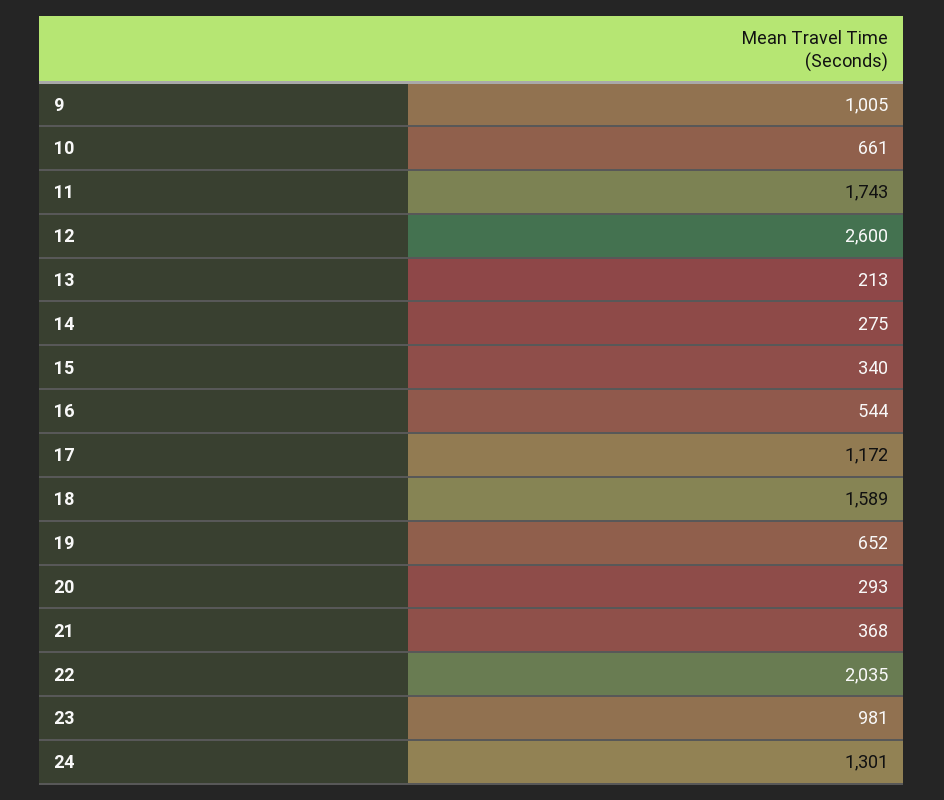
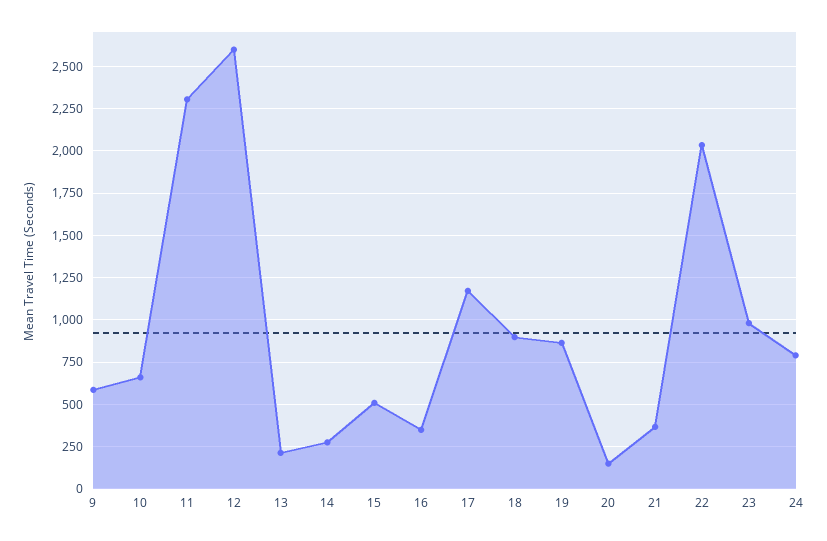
9: 1005 -> 600
11: 1743 -> 2300
15: 340 -> 500
16: 544 -> 350
18: 1589 -> 900
19: 652 -> 850
20: 293 -> 150
24: 1301 -> 800

